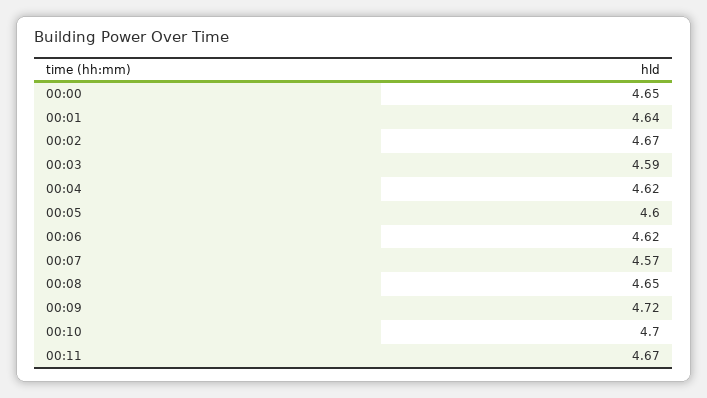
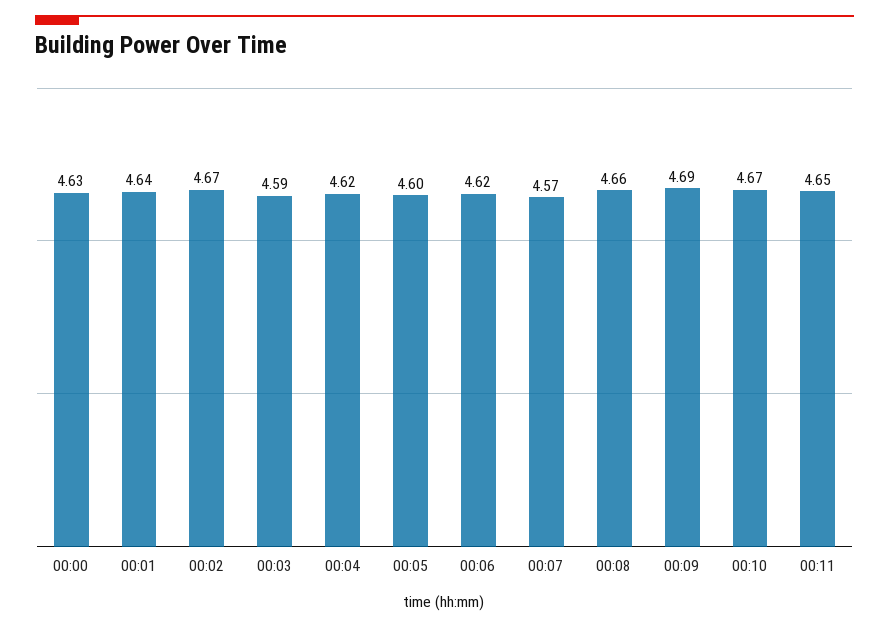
00:00: 4.65 -> 4.63
00:08: 4.65 -> 4.66
00:09: 4.72 -> 4.69
00:10: 4.7 -> 4.67
00:11: 4.67 -> 4.65

